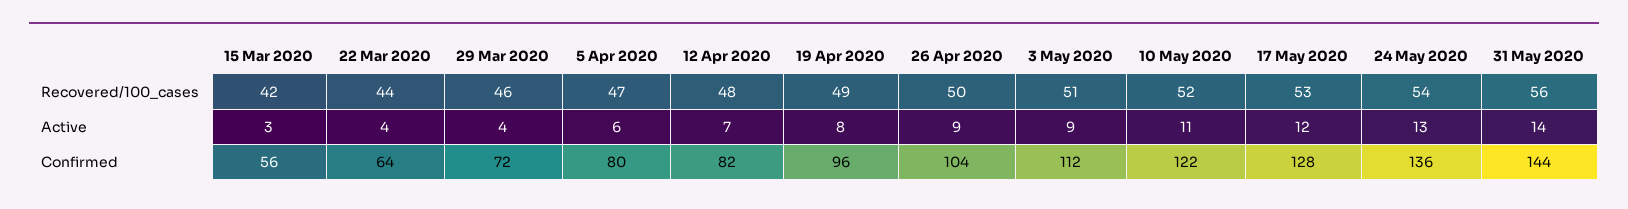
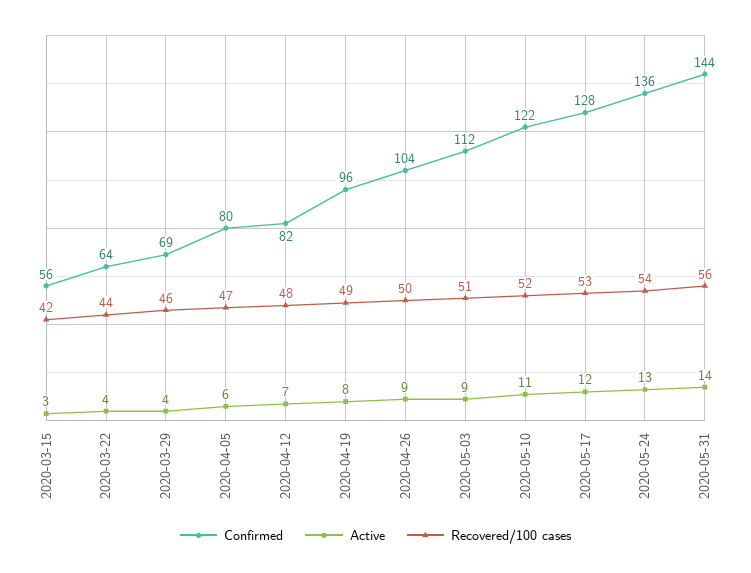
Confirmed, 29 Mar 2020: 72 -> 69

